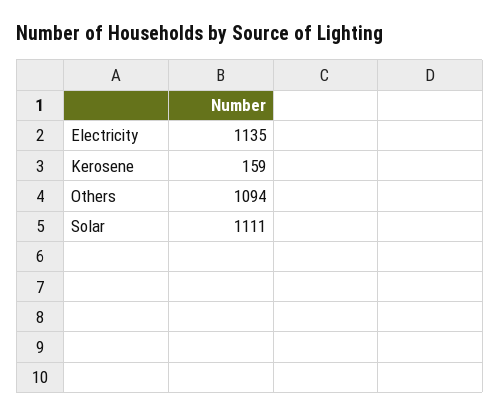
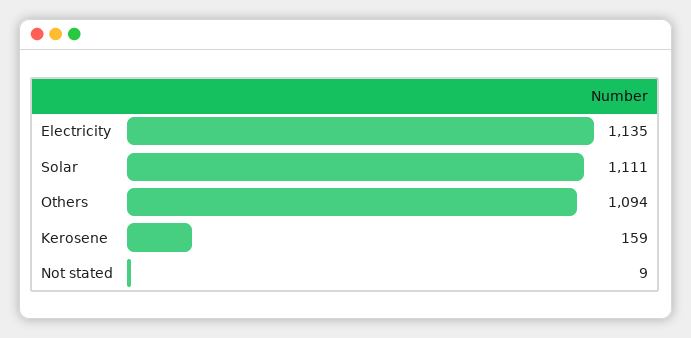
Not stated: none -> 9

